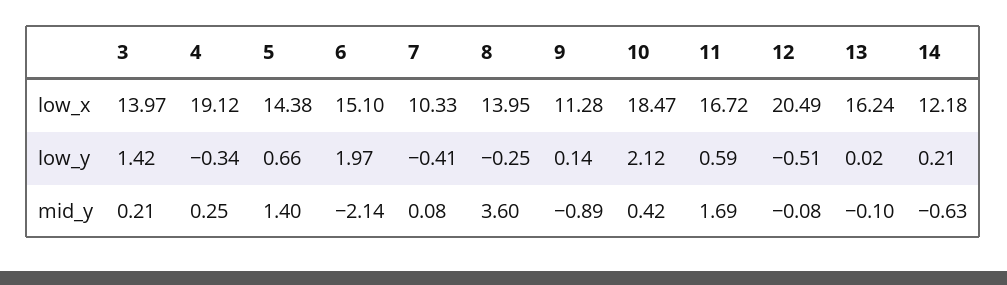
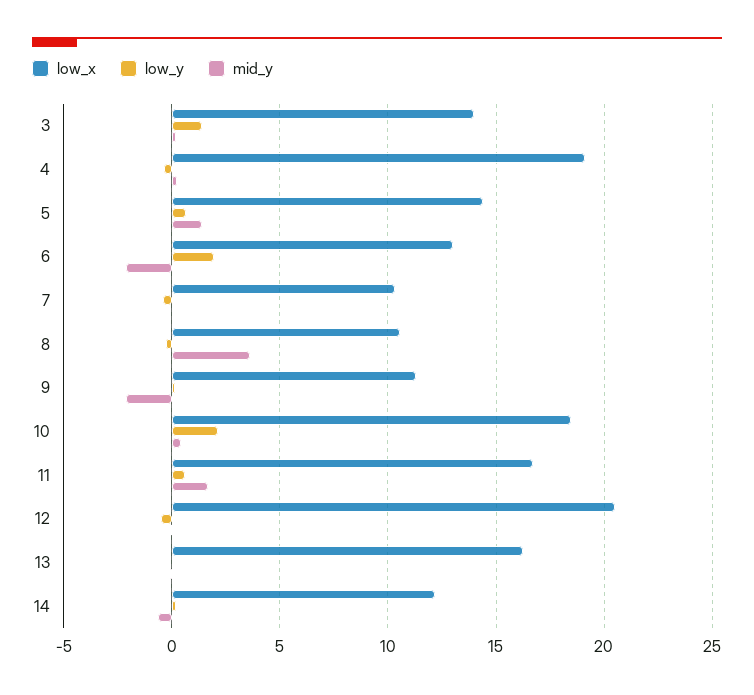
low_x, 6: 15.1 -> 13
low_x, 8: 13.95 -> 10.5
mid_y, 9: -0.89 -> -2

